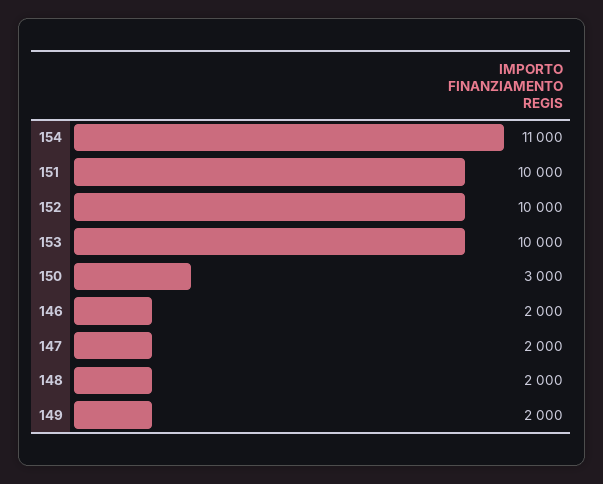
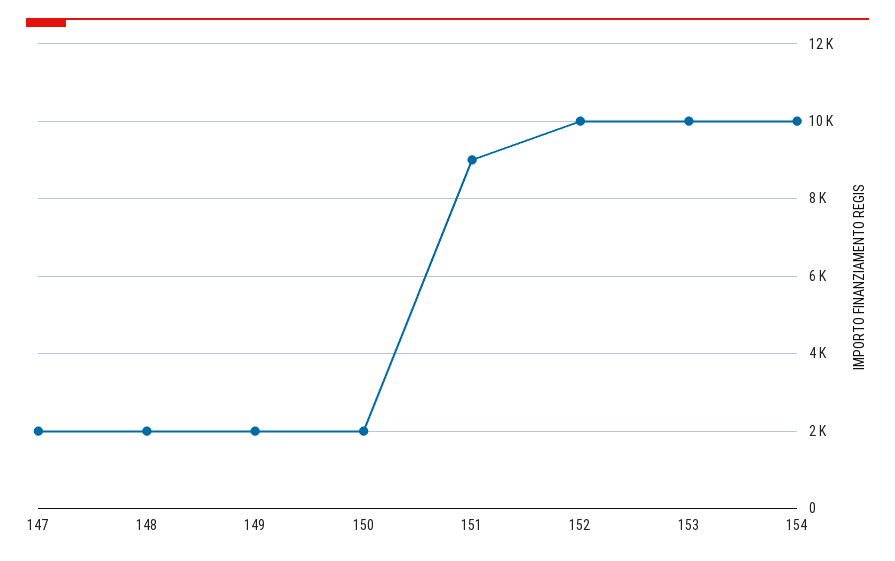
154: 11000 -> 10000
151: 10000 -> 9000
150: 3000 -> 2000
146: 2000 -> none

